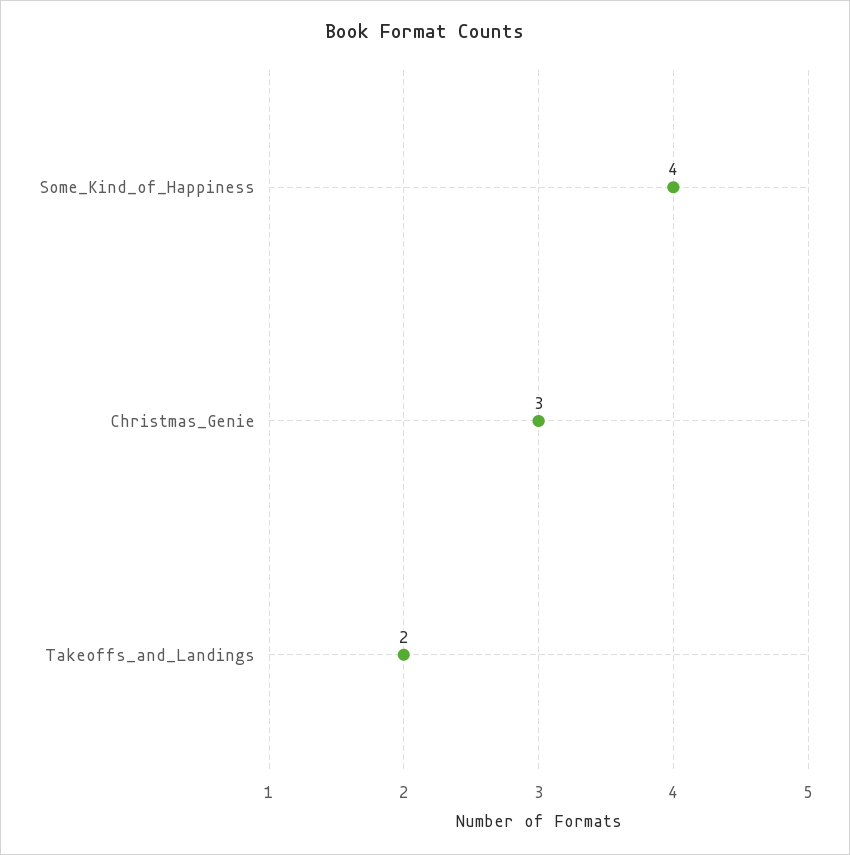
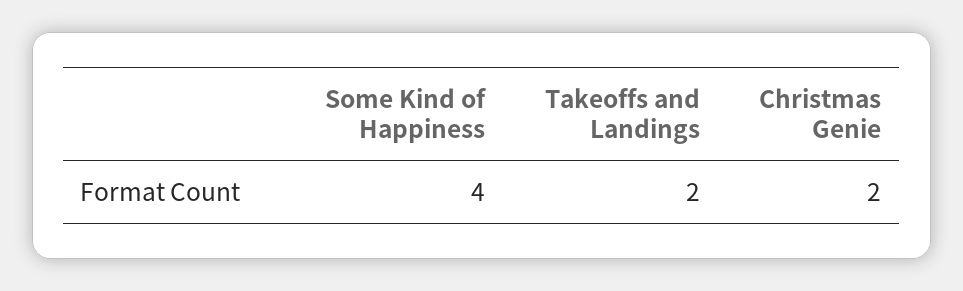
Christmas_Genie: 3 -> 2

